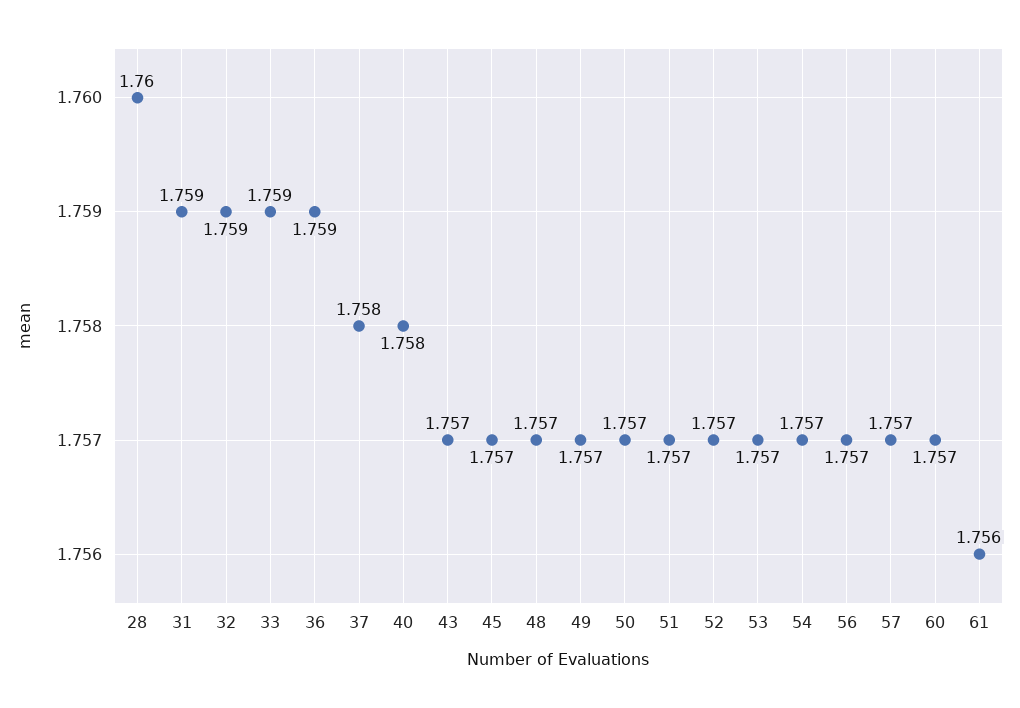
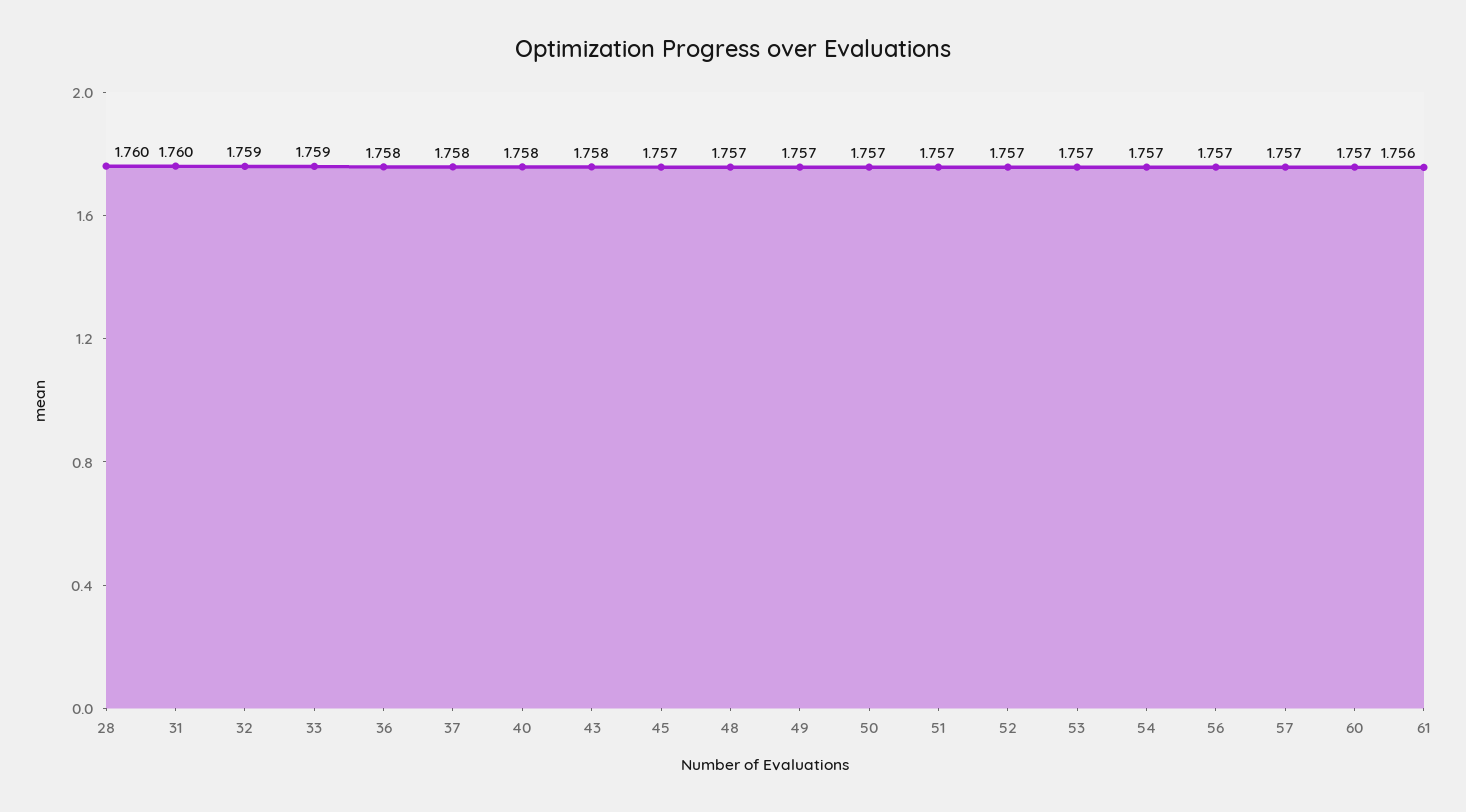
31: 1.759 -> 1.76
36: 1.759 -> 1.758
43: 1.757 -> 1.758

